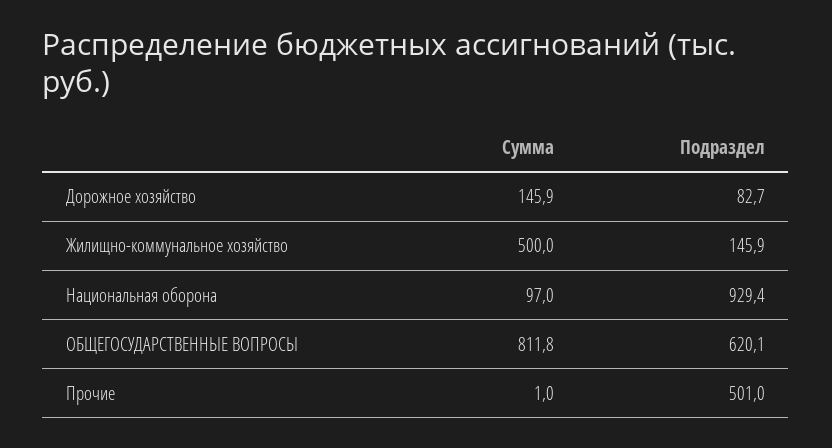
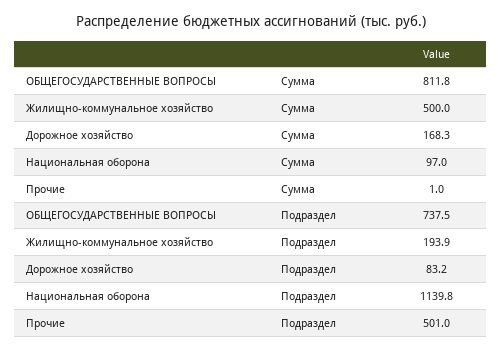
Сумма, Дорожное хозяйство: 145.9 -> 168.3
Подраздел, Дорожное хозяйство: 82.7 -> 83.2
Подраздел, Жилищно-коммунальное хозяйство: 145.9 -> 193.9
Подраздел, Национальная оборона: 929.4 -> 1139.8
Подраздел, ОБЩЕГОСУДАРСТВЕННЫЕ ВОПРОСЫ: 620.1 -> 737.5

